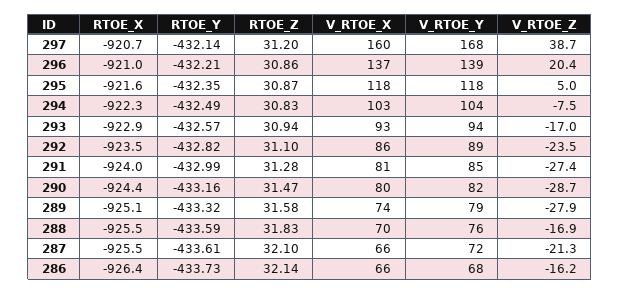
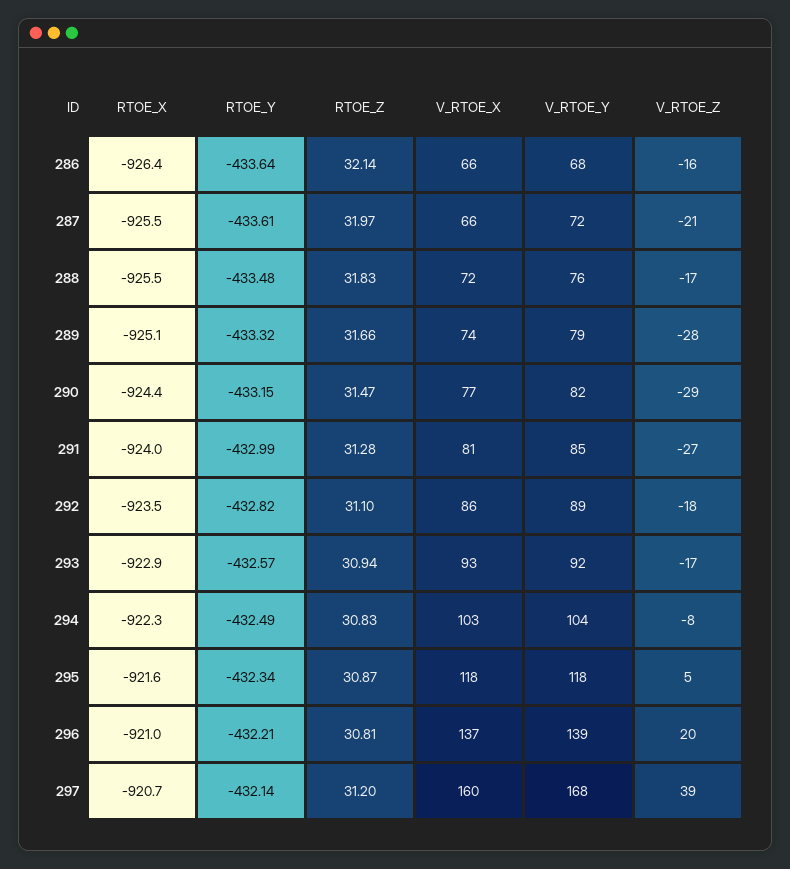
RTOE_Z, 296: 30.86 -> 30.81
RTOE_Y, 295: -432.35 -> -432.34
V_RTOE_Y, 293: 94 -> 92
V_RTOE_Z, 292: -23.5 -> -18
RTOE_Y, 290: -433.16 -> -433.15
V_RTOE_X, 290: 80 -> 77
RTOE_Z, 289: 31.58 -> 31.66
RTOE_Y, 288: -433.59 -> -433.48
V_RTOE_X, 288: 70 -> 72
RTOE_Z, 287: 32.1 -> 31.97
RTOE_Y, 286: -433.73 -> -433.64

